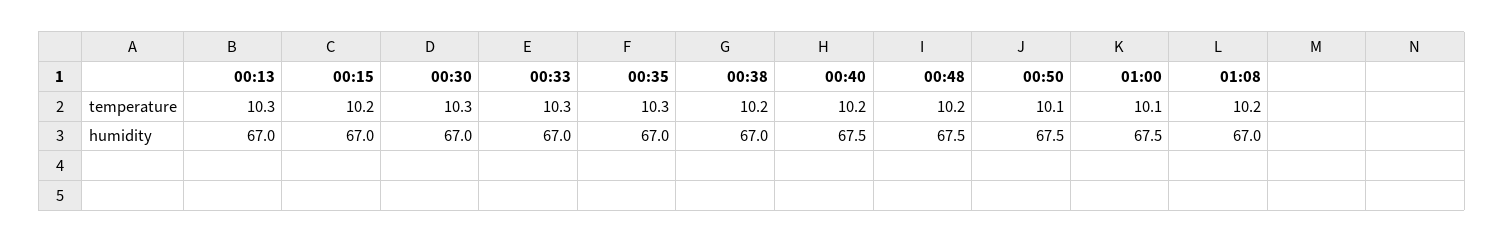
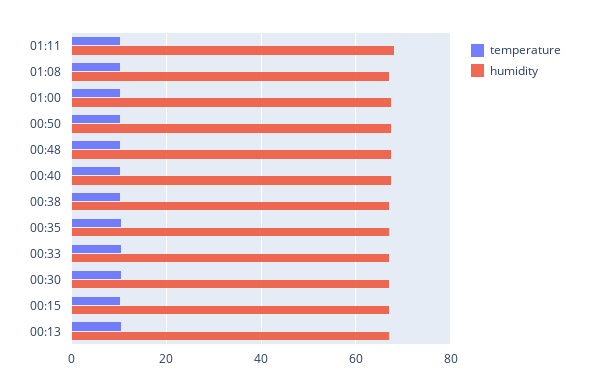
temperature, 01:11: none -> 10
humidity, 01:11: none -> 68

